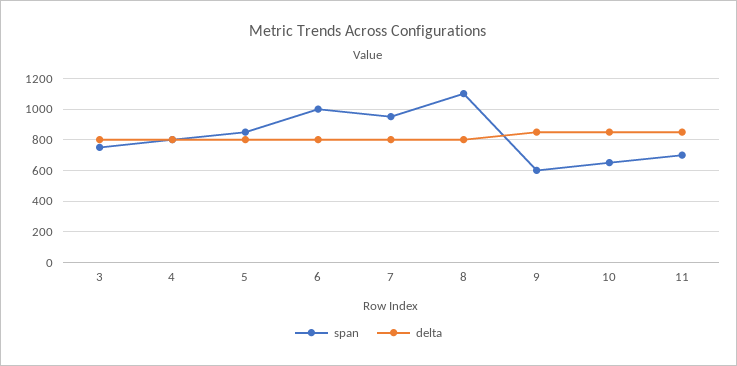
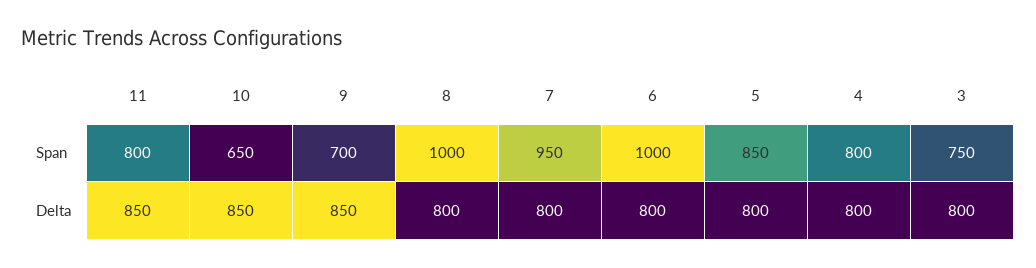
span, 8: 1100 -> 1000
span, 9: 600 -> 700
span, 11: 700 -> 800

